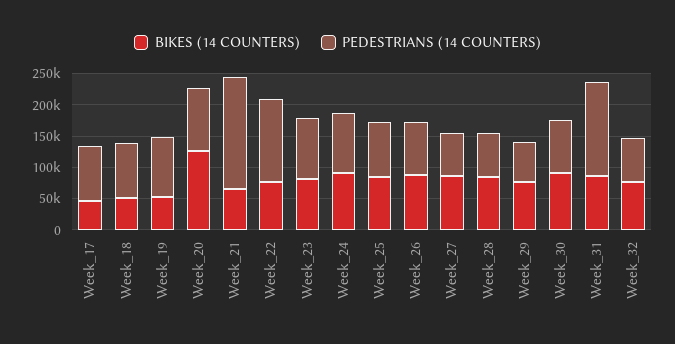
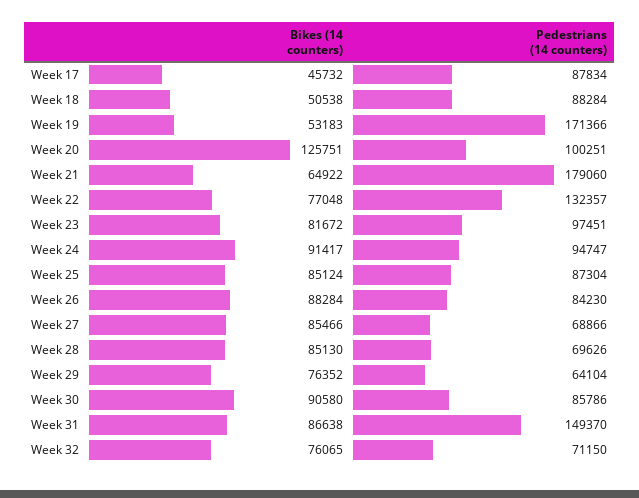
PEDESTRIANS (14 COUNTERS), Week_19: 100000 -> 171366

